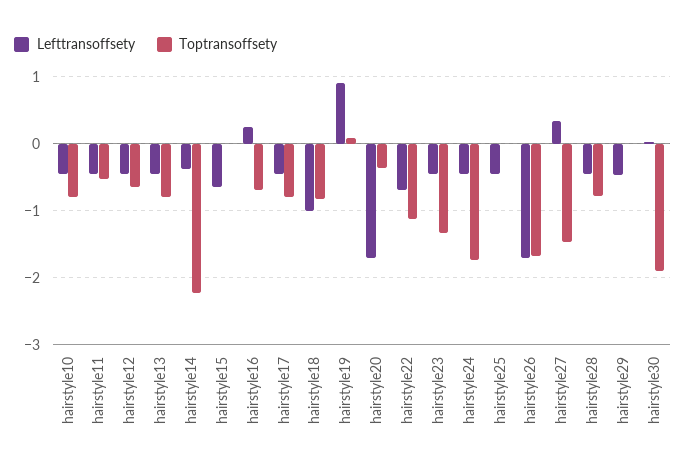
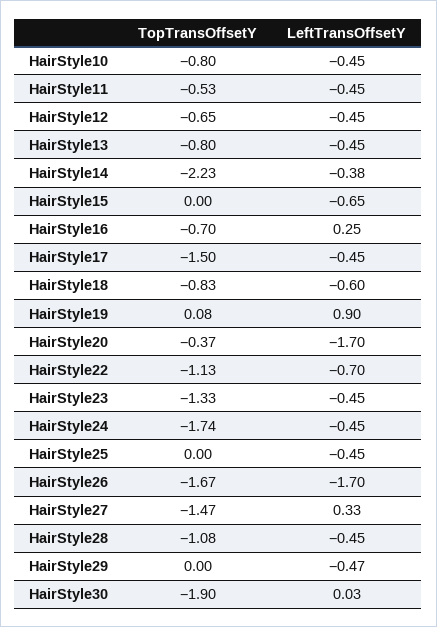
Toptransoffsety, hairstyle17: -0.8 -> -1.5
Lefttransoffsety, hairstyle18: -1 -> -0.6
Toptransoffsety, hairstyle28: -0.8 -> -1.08

